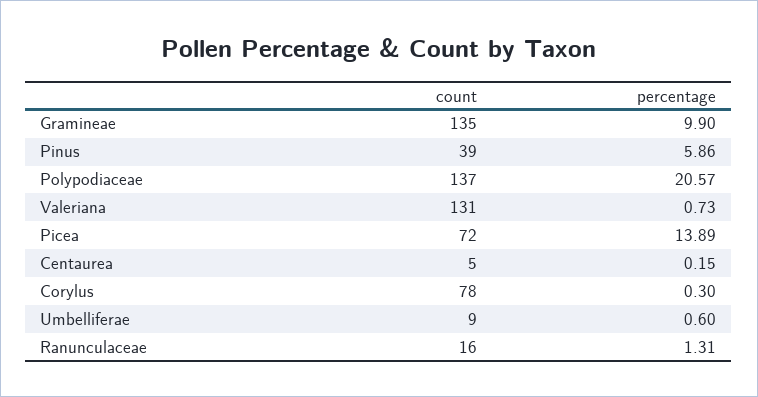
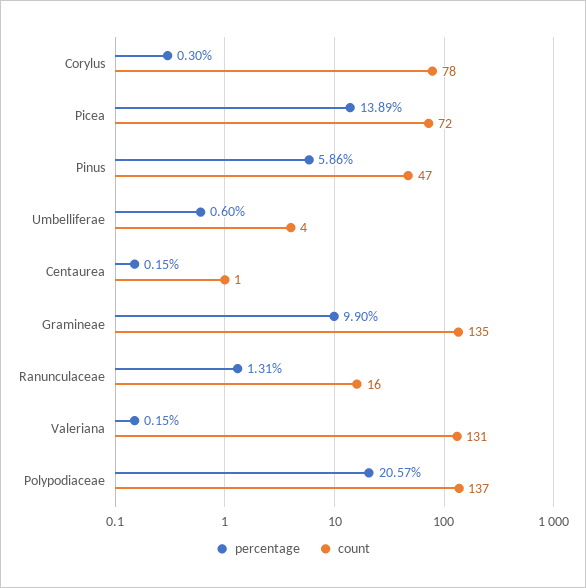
count, Pinus: 39 -> 47
percentage, Valeriana: 0.73 -> 0.15
count, Centaurea: 5 -> 1
count, Umbelliferae: 9 -> 4

